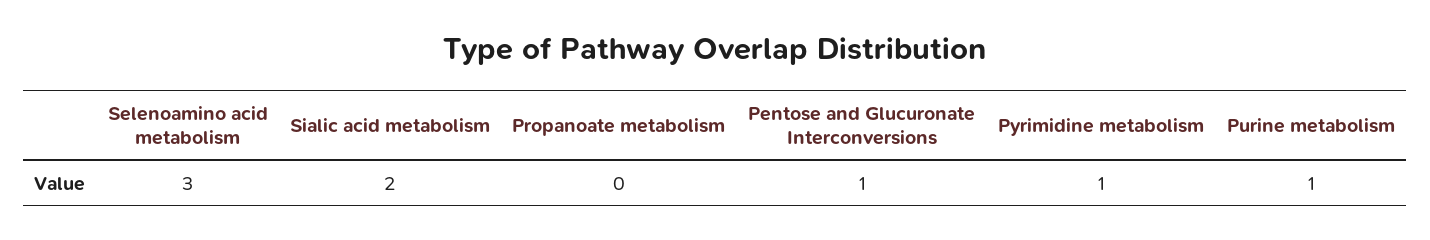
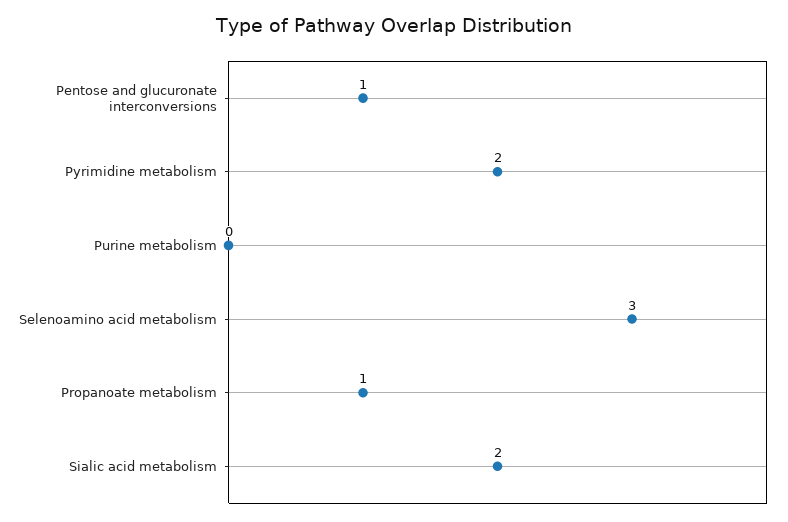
Propanoate metabolism: 0 -> 1
Pyrimidine metabolism: 1 -> 2
Purine metabolism: 1 -> 0

